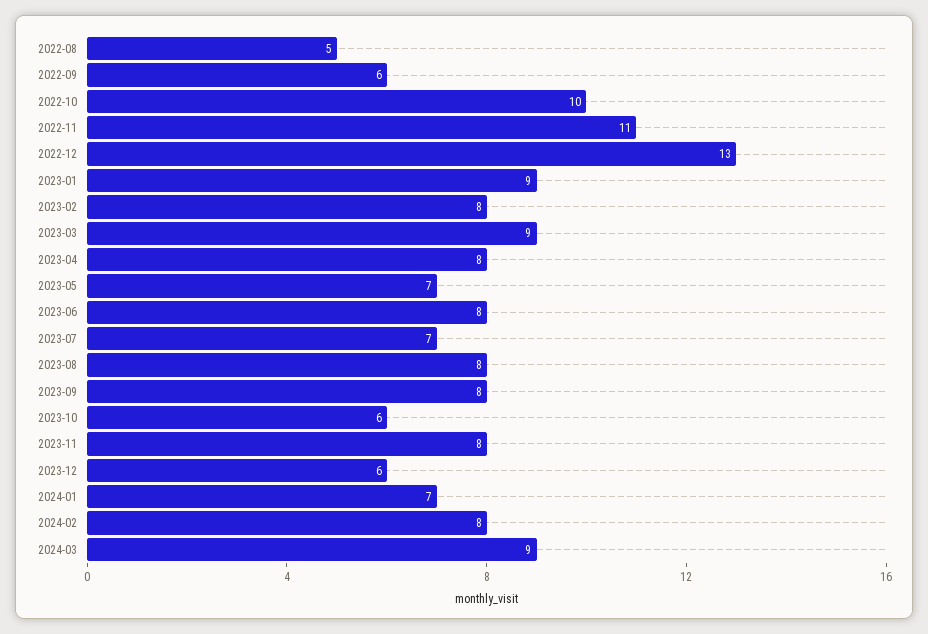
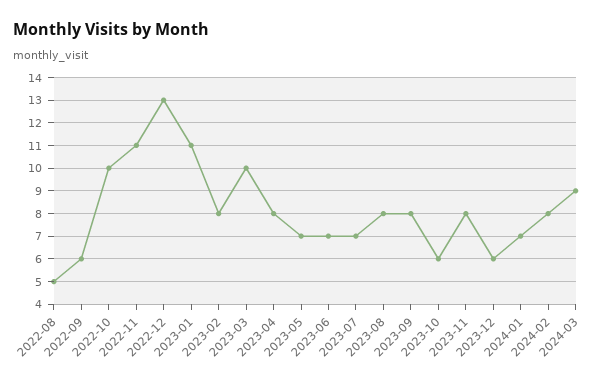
2023-01: 9 -> 11
2023-03: 9 -> 10
2023-06: 8 -> 7

